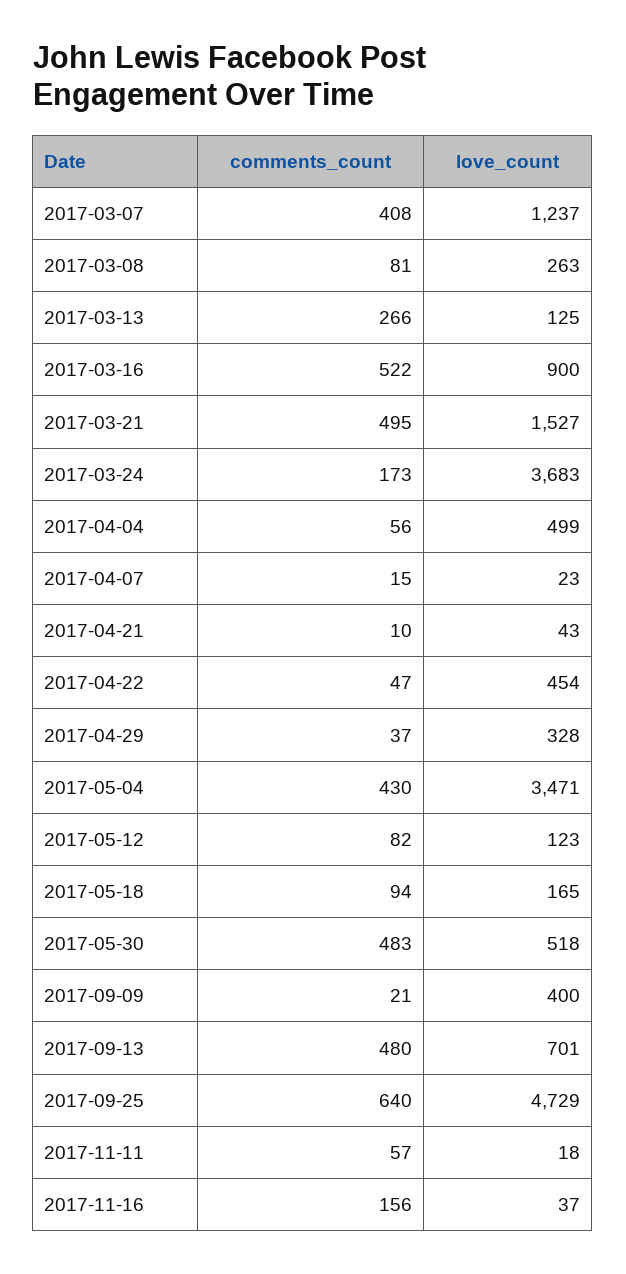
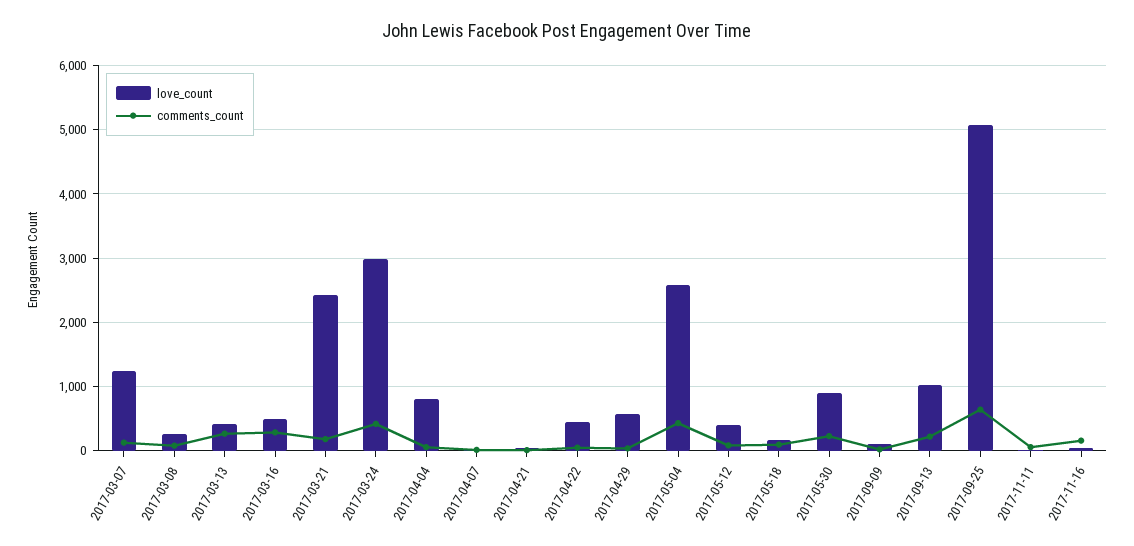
comments_count, 2017-03-07: 408 -> 100
love_count, 2017-03-13: 125 -> 400
comments_count, 2017-03-16: 522 -> 300
love_count, 2017-03-16: 900 -> 500
comments_count, 2017-03-21: 495 -> 200
love_count, 2017-03-21: 1527 -> 2400
comments_count, 2017-03-24: 173 -> 400
love_count, 2017-03-24: 3683 -> 3000
love_count, 2017-04-04: 499 -> 800
love_count, 2017-04-29: 328 -> 600
love_count, 2017-05-04: 3471 -> 2600
love_count, 2017-05-12: 123 -> 400
comments_count, 2017-05-30: 483 -> 200
love_count, 2017-05-30: 518 -> 900
love_count, 2017-09-09: 400 -> 100
comments_count, 2017-09-13: 480 -> 200
love_count, 2017-09-13: 701 -> 1000
love_count, 2017-09-25: 4729 -> 5100

